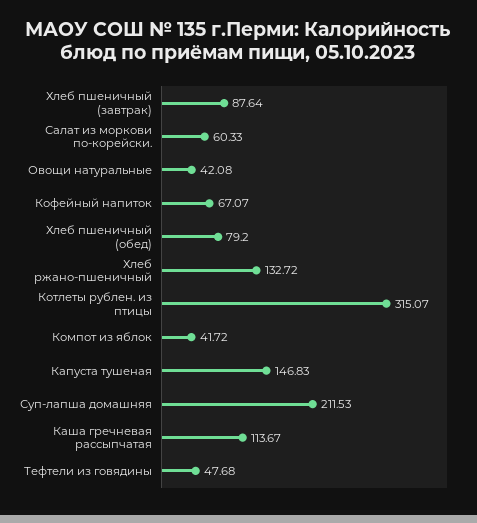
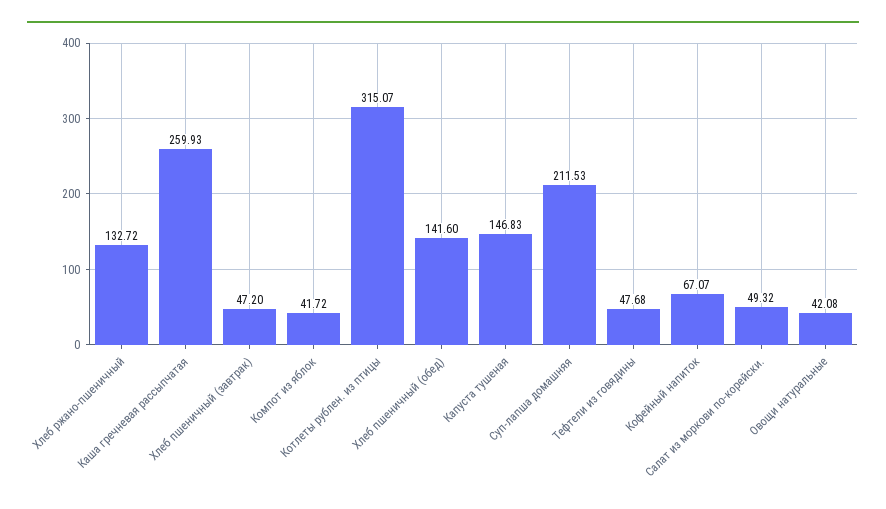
Хлеб пшеничный (завтрак): 87.64 -> 47.2
Салат из моркови по-корейски.: 60.33 -> 49.32
Хлеб пшеничный (обед): 79.2 -> 141.6
Каша гречневая рассыпчатая: 113.67 -> 259.93

